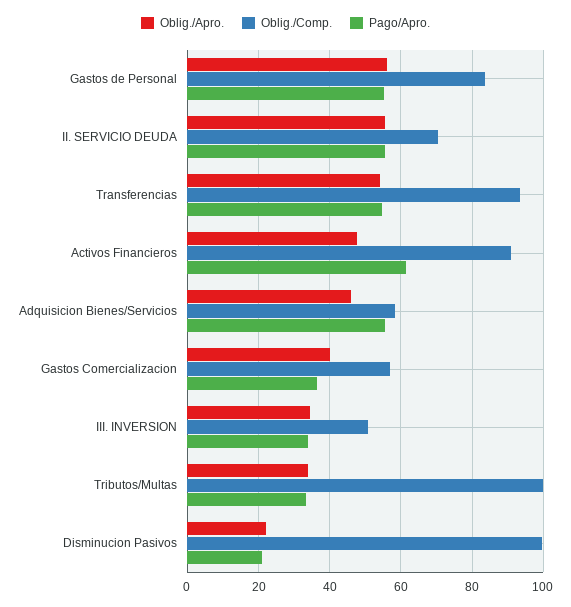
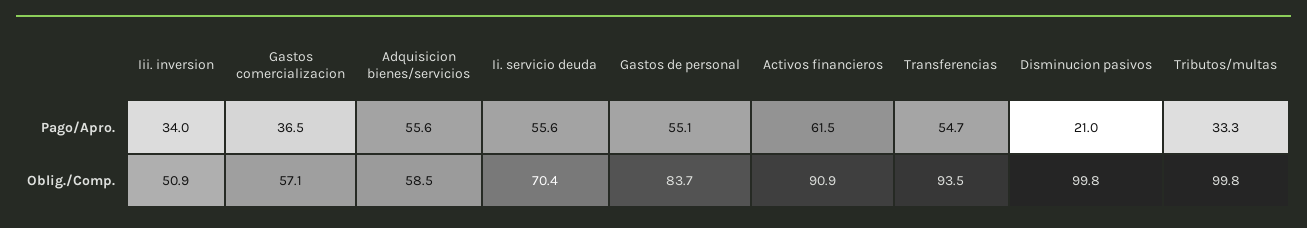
Oblig./Apro., Gastos de Personal: 56 -> none
Oblig./Apro., II. SERVICIO DEUDA: 56 -> none
Oblig./Apro., Transferencias: 54 -> none
Oblig./Apro., Activos Financieros: 48 -> none
Oblig./Apro., Adquisicion Bienes/Servicios: 46 -> none
Oblig./Apro., Gastos Comercializacion: 40 -> none
Oblig./Apro., III. INVERSION: 34 -> none
Oblig./Apro., Tributos/Multas: 34 -> none
Oblig./Apro., Disminucion Pasivos: 22 -> none

